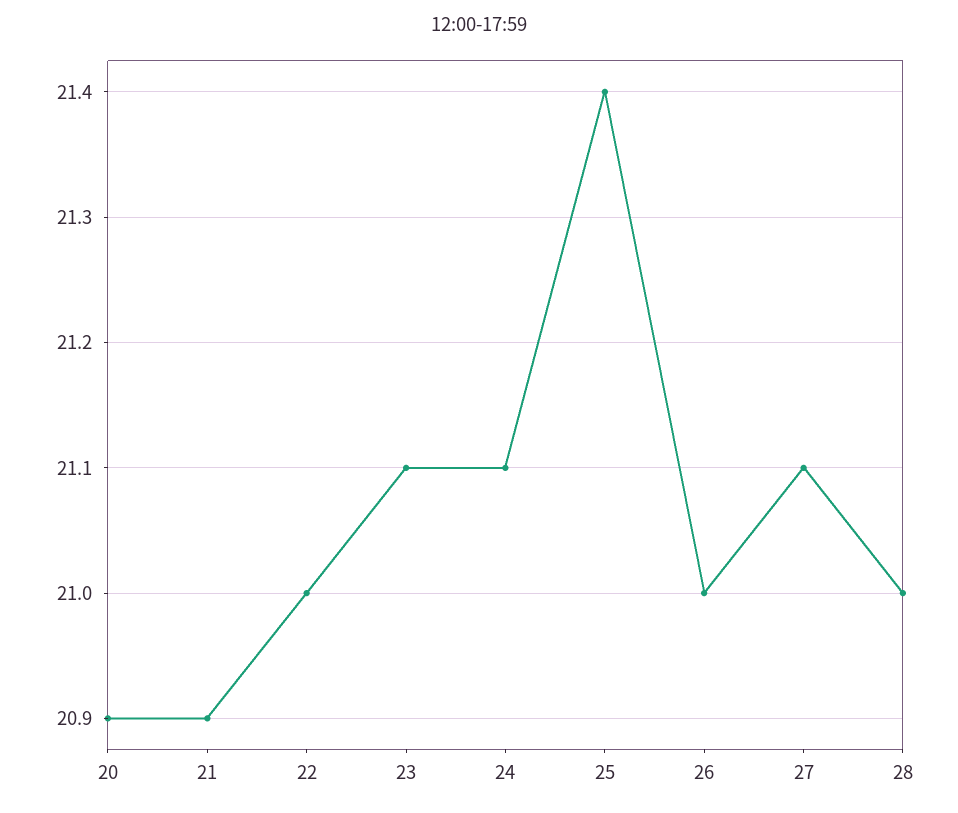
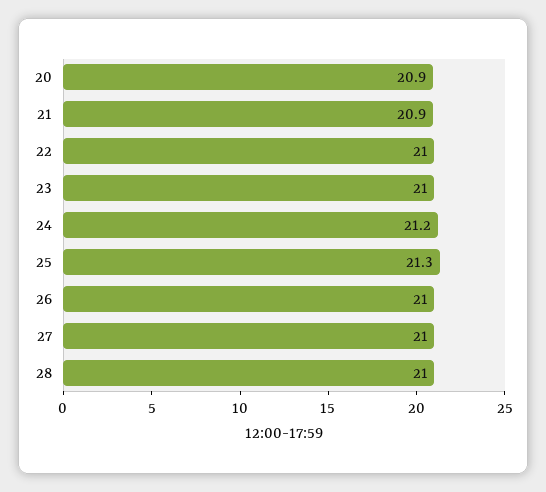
23: 21.1 -> 21
24: 21.1 -> 21.2
25: 21.4 -> 21.3
27: 21.1 -> 21

